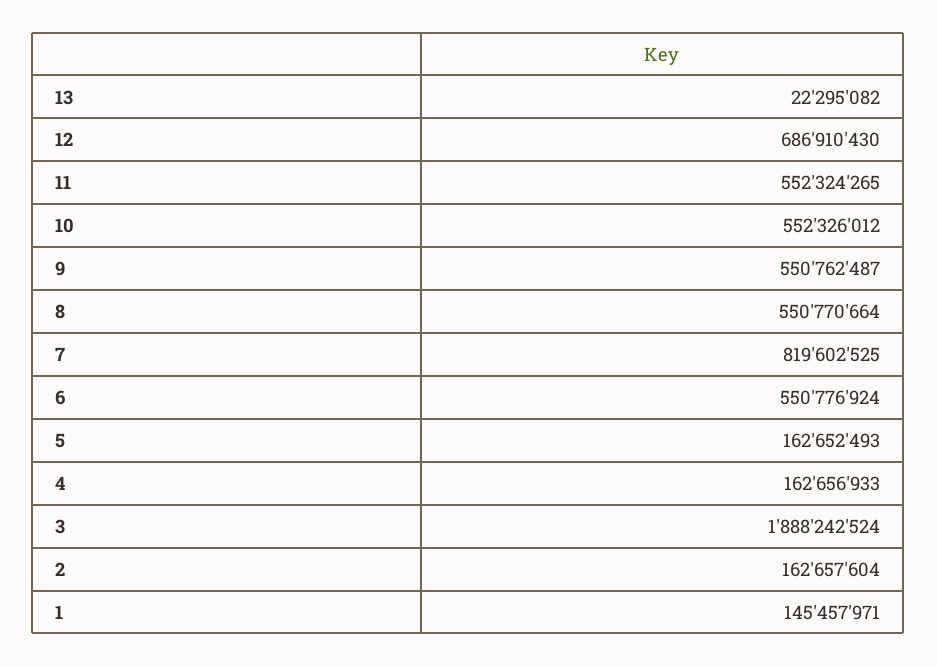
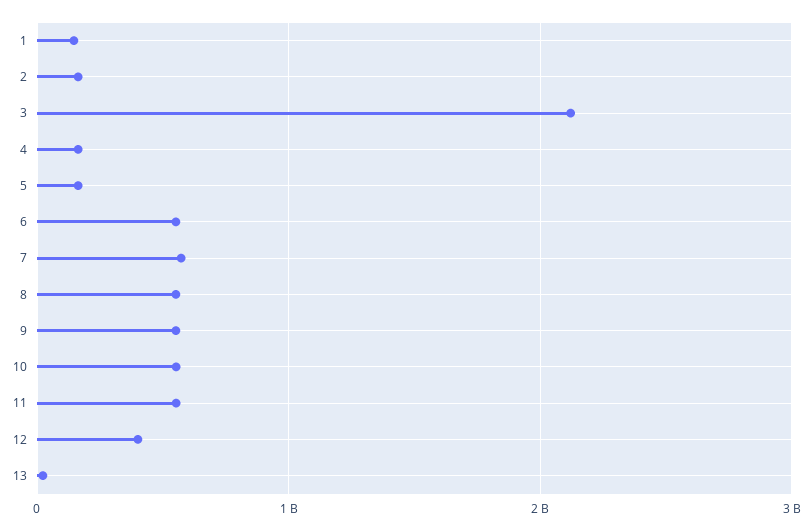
12: 686910430 -> 400000000
7: 819602525 -> 600000000
3: 1888242524 -> 2100000000

